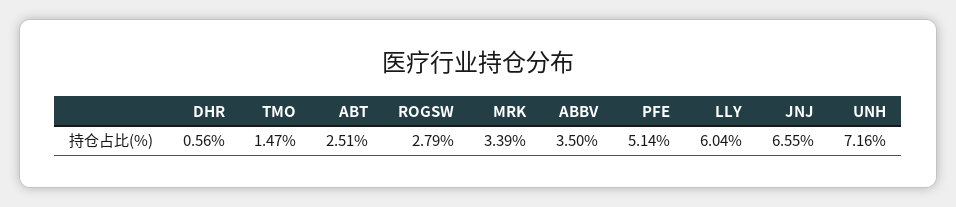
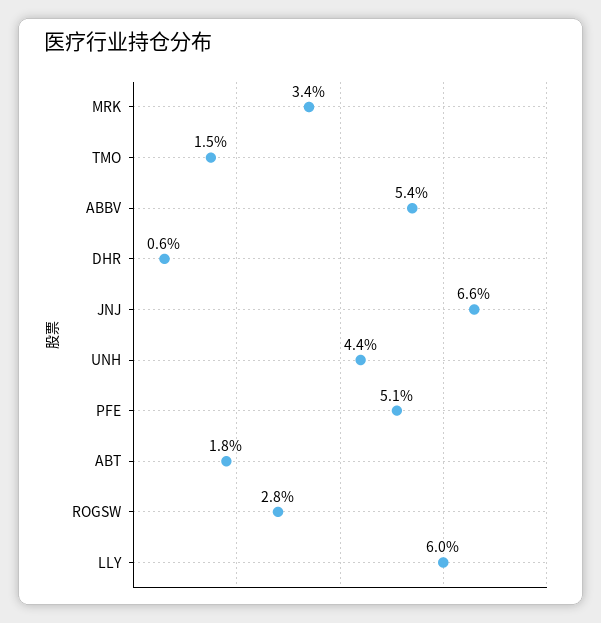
ABT: 2.51 -> 1.8
ABBV: 3.5 -> 5.4
UNH: 7.16 -> 4.4

